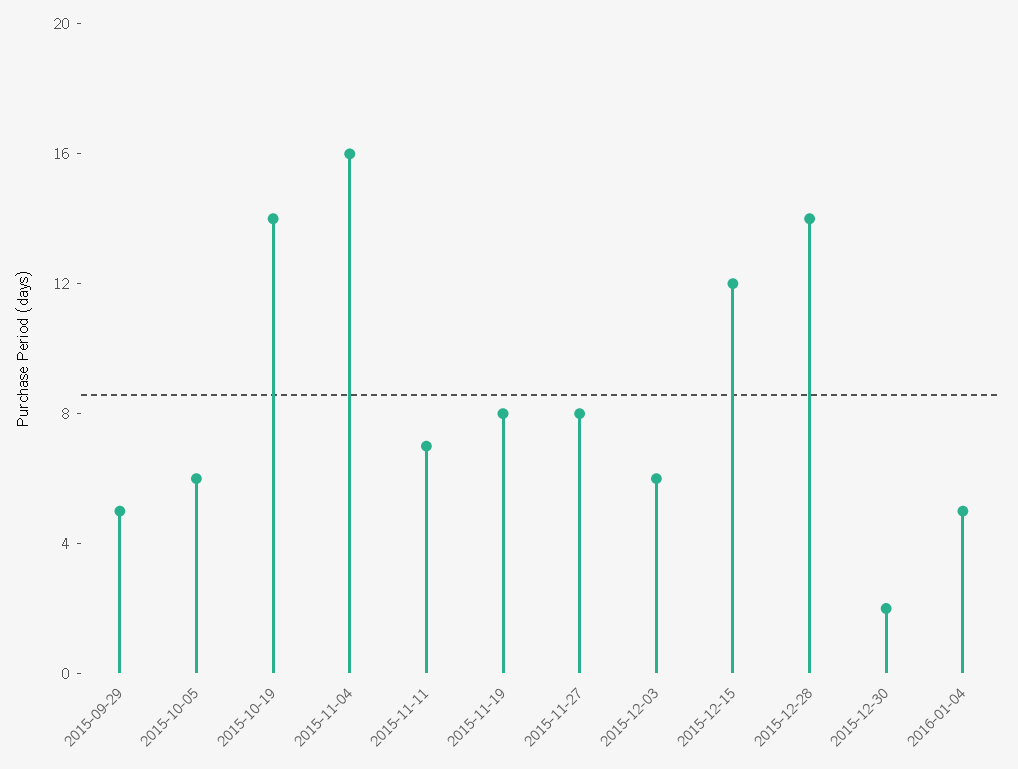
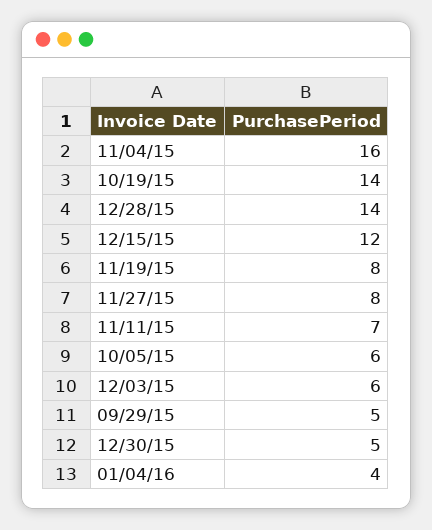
2015-12-30: 2 -> 5
2016-01-04: 5 -> 4

